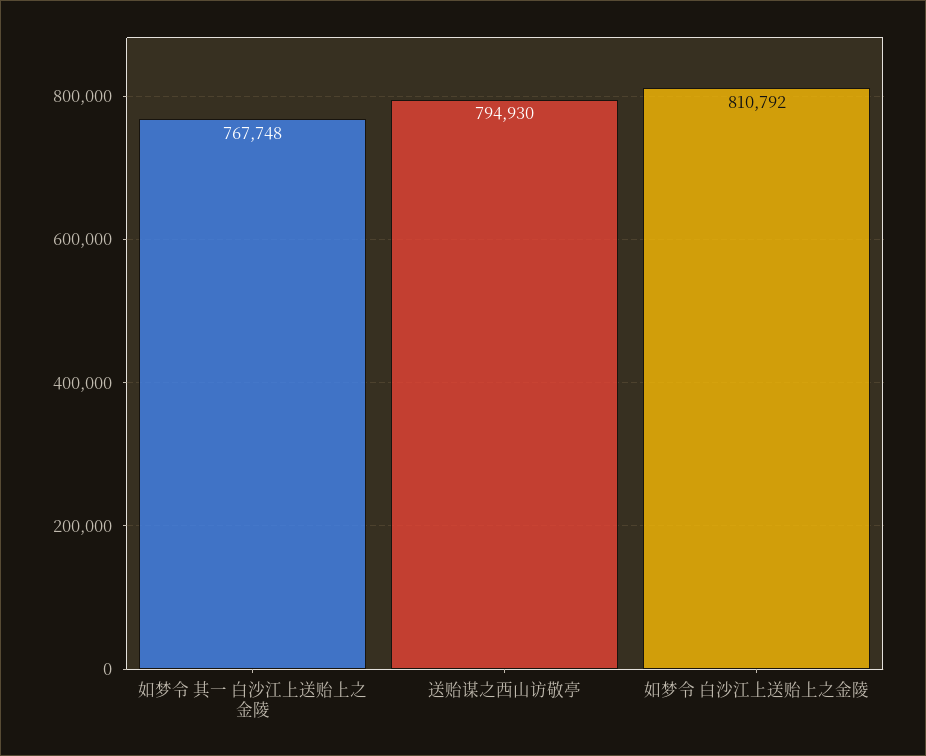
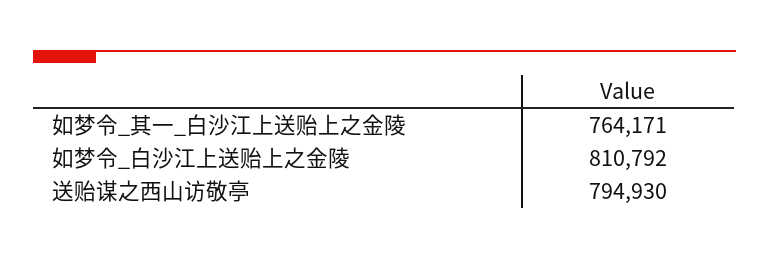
如梦令 其一 白沙江上送贻上之金陵: 767748 -> 764171

